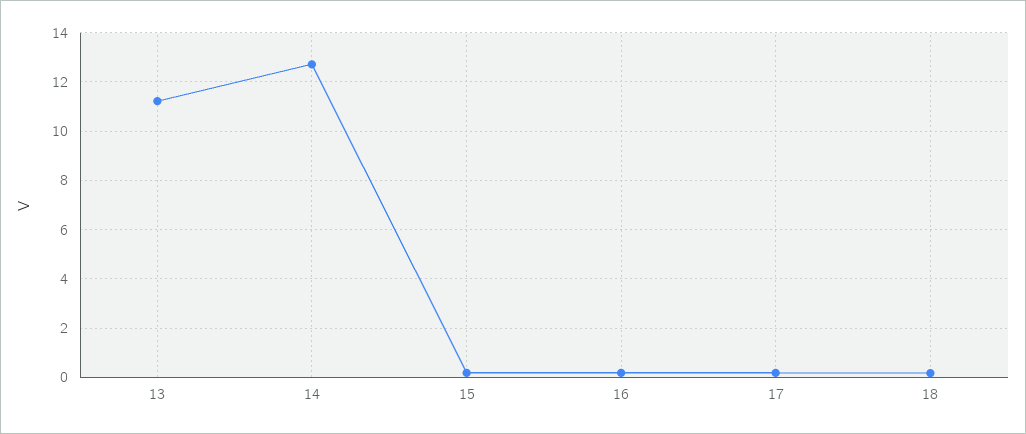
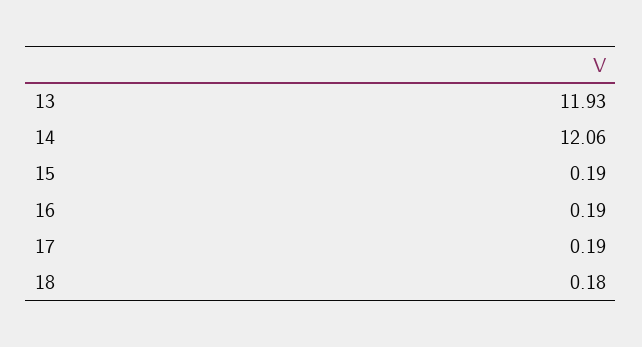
13: 11.25 -> 11.93
14: 12.75 -> 12.06

